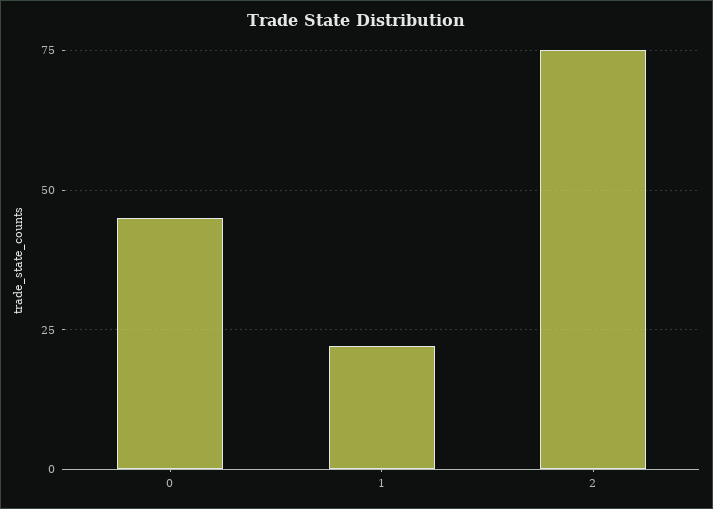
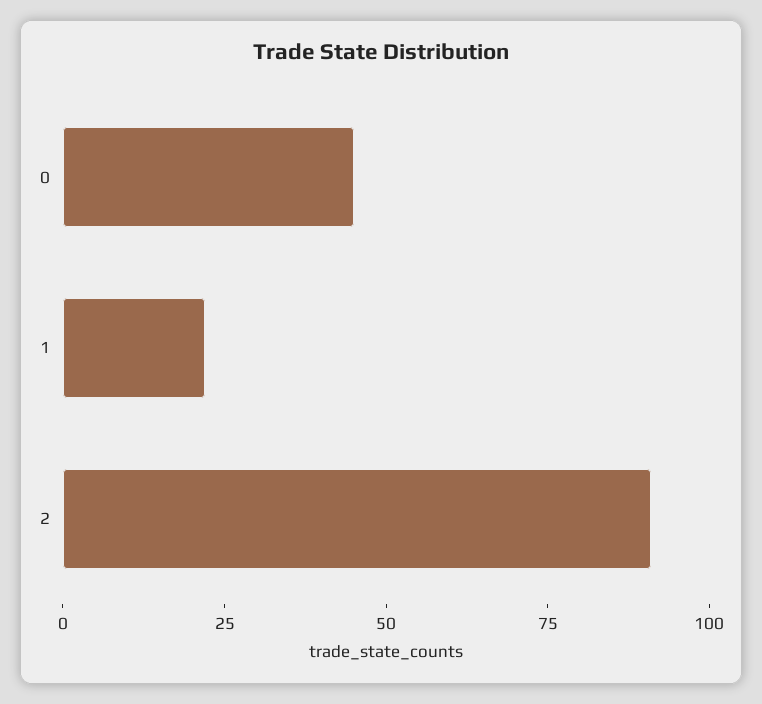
2: 75 -> 90

